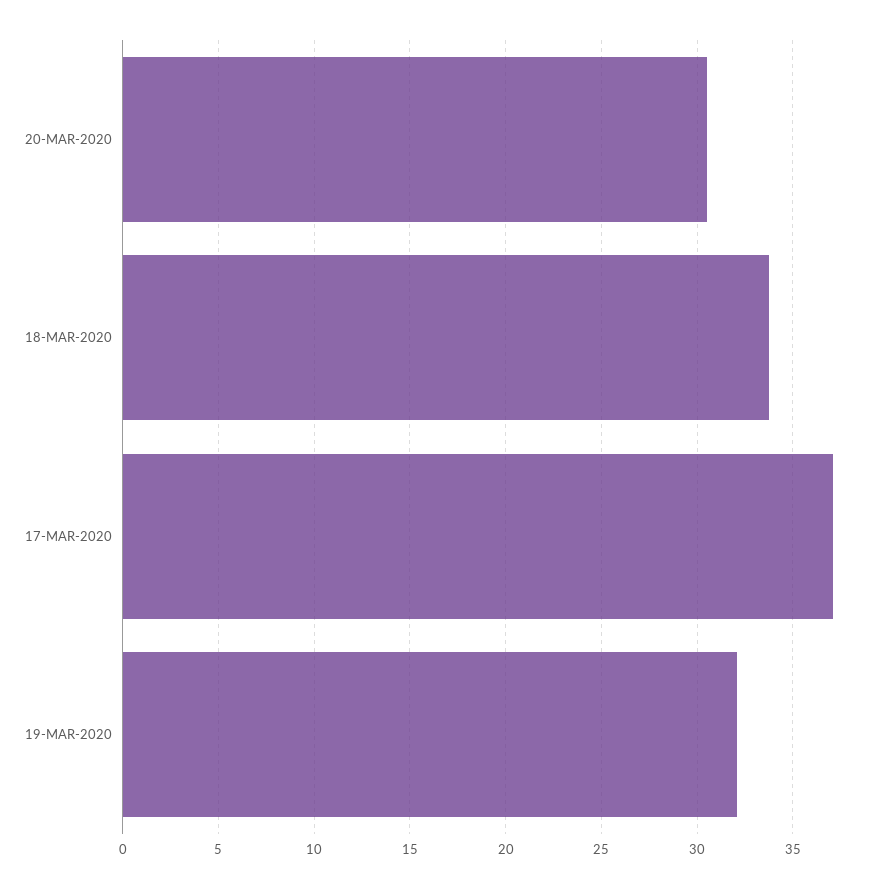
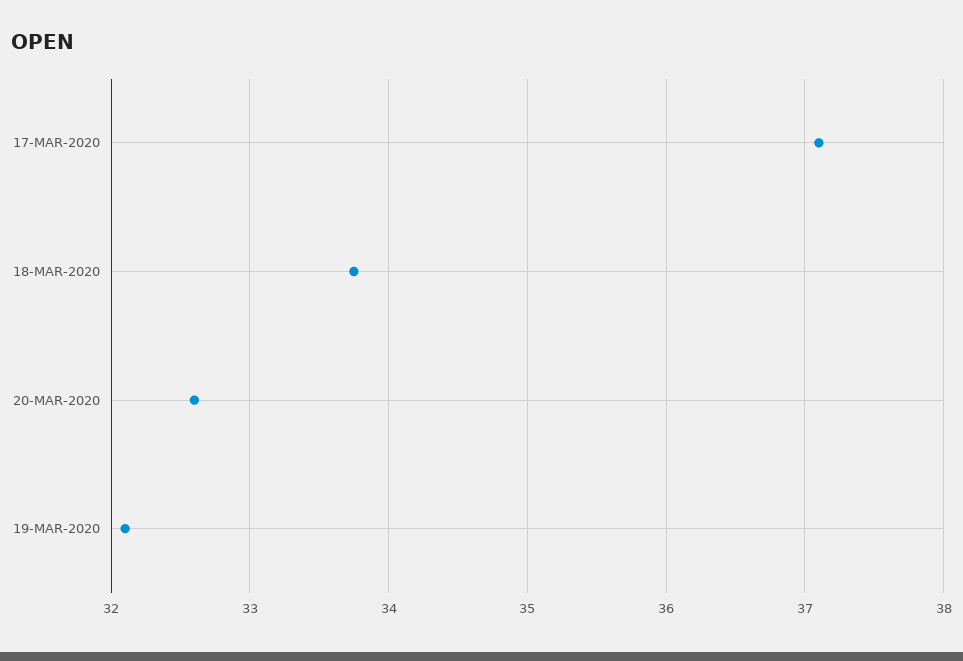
20-MAR-2020: 30.5 -> 32.6

